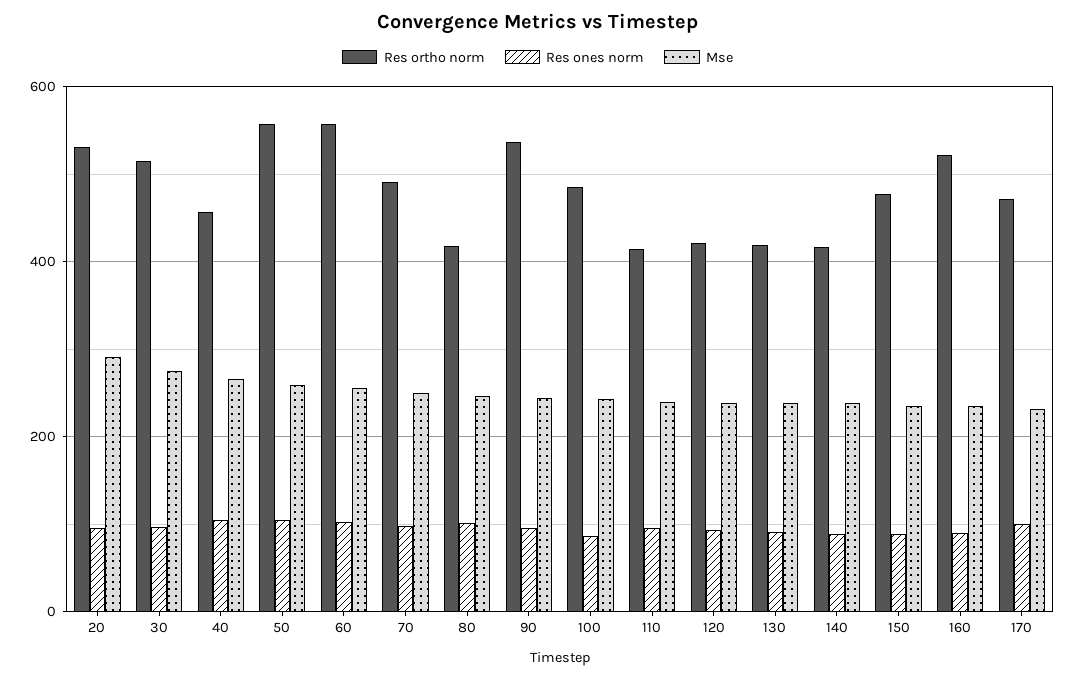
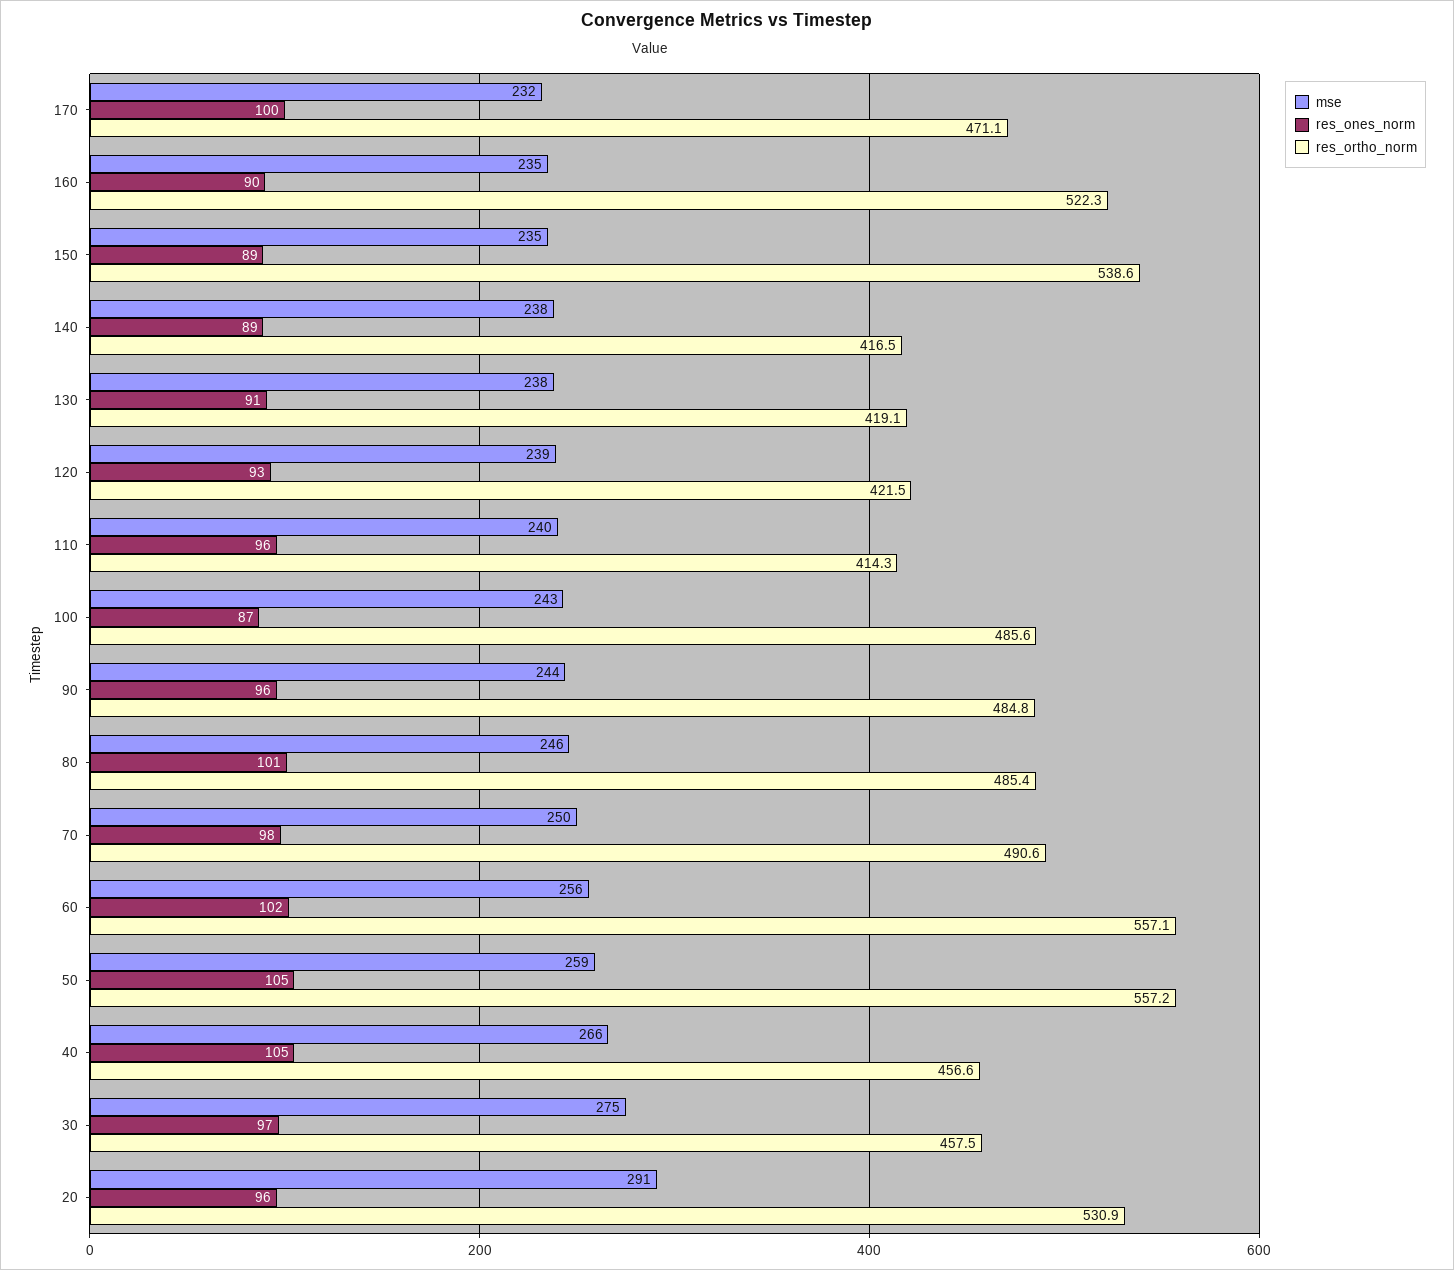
Res ortho norm, 30: 520 -> 457.5
Res ortho norm, 80: 420 -> 485.4
Res ortho norm, 90: 540 -> 484.8
Res ortho norm, 150: 480 -> 538.6

